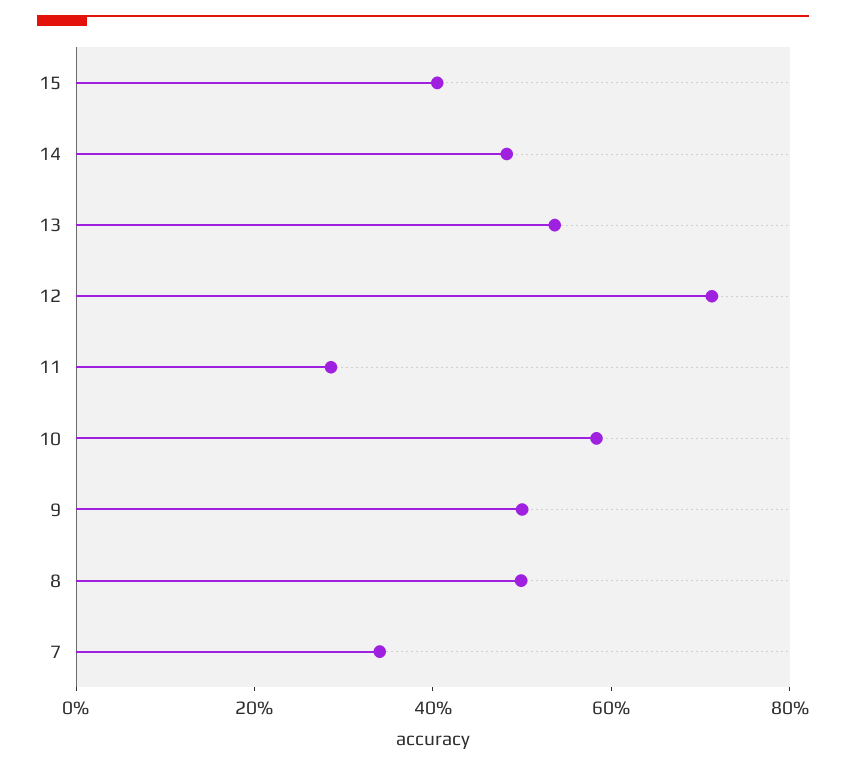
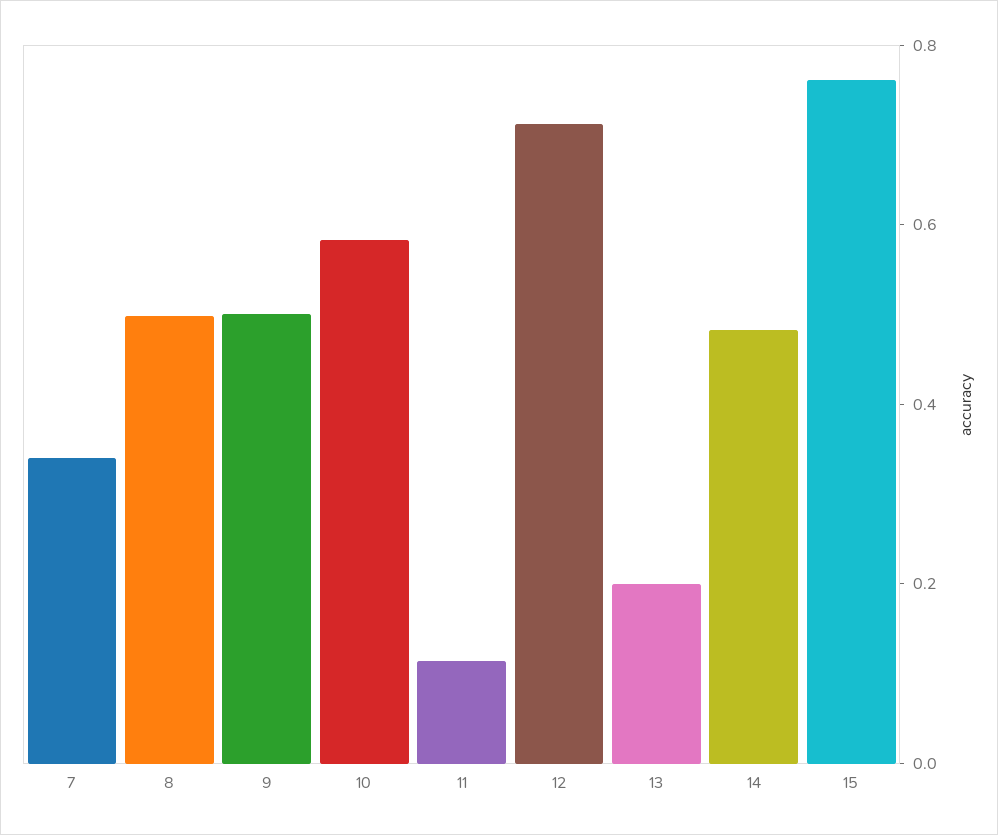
15: 0.4 -> 0.75
13: 0.55 -> 0.2
11: 0.3 -> 0.1

